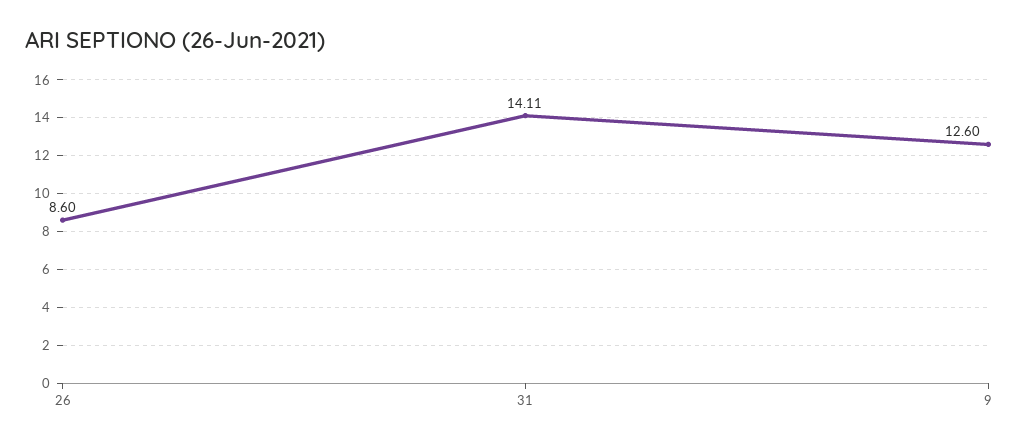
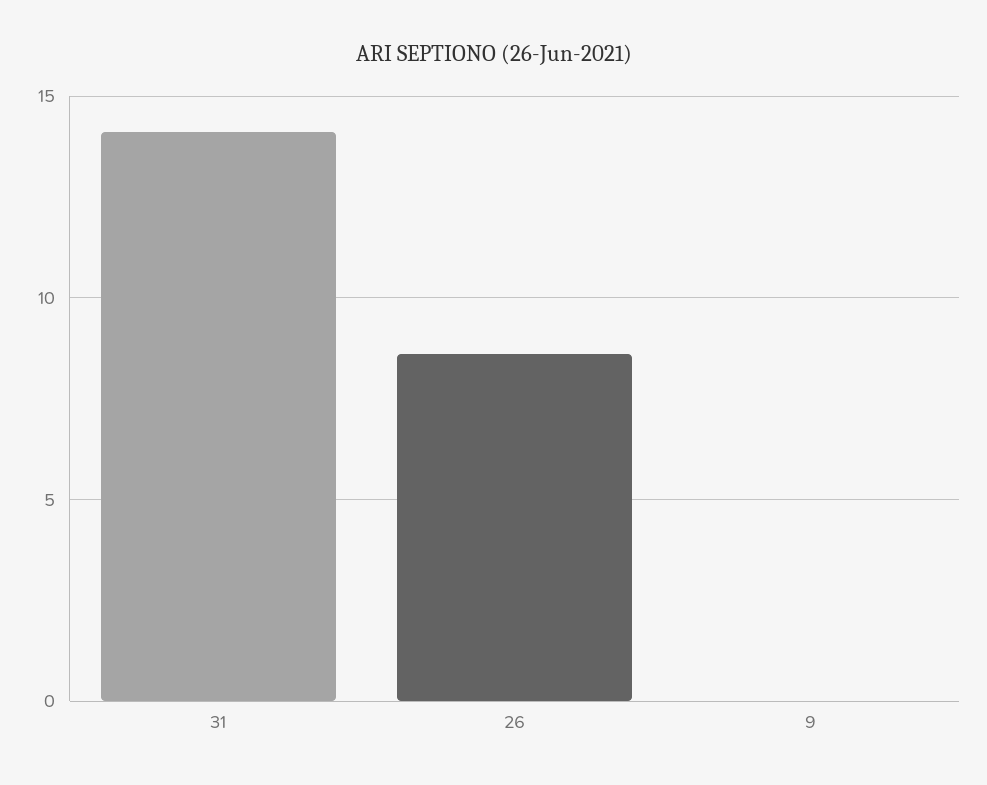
9: 12.6 -> 0

